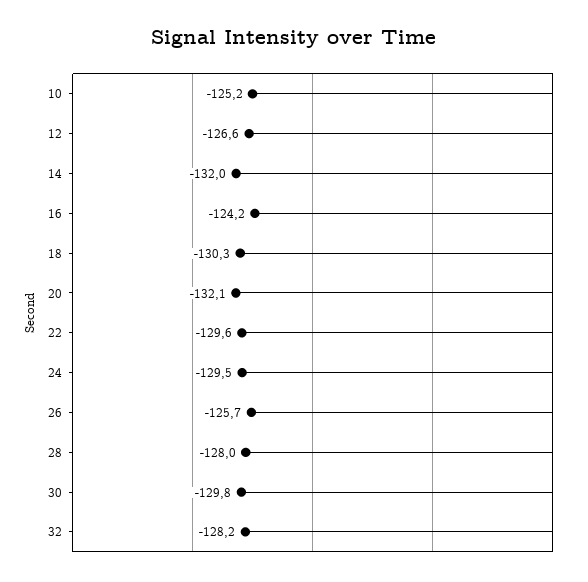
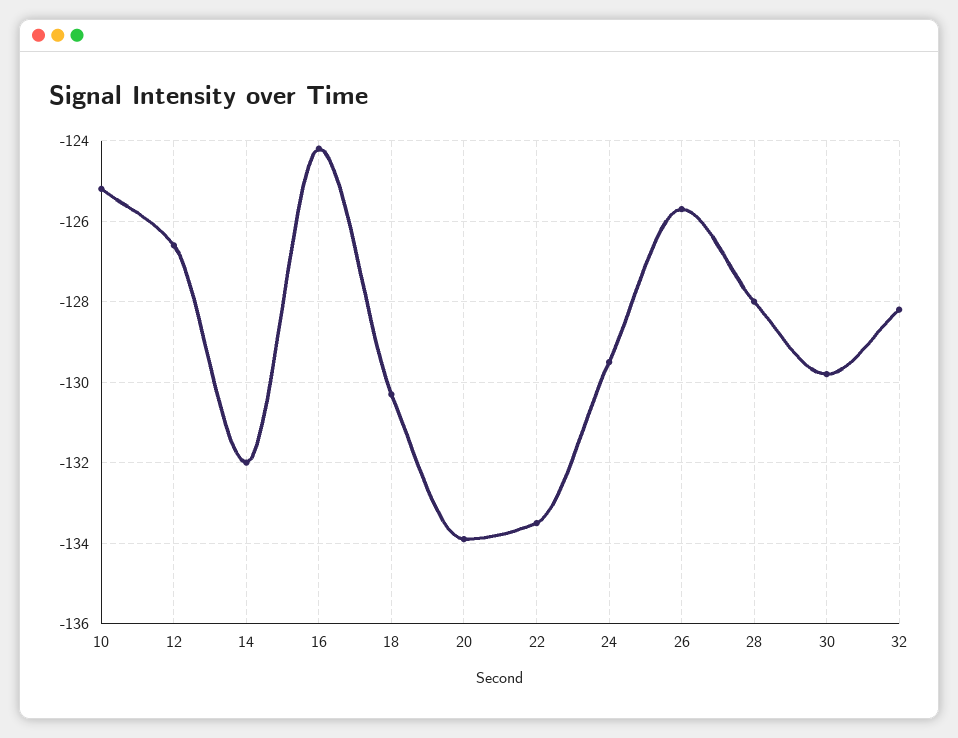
20: -132.1 -> -134
22: -129.6 -> -133.5

